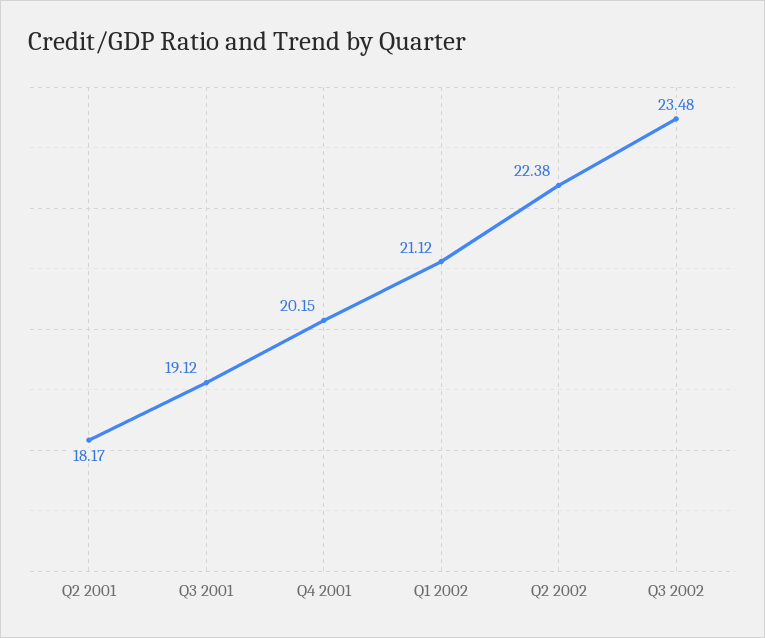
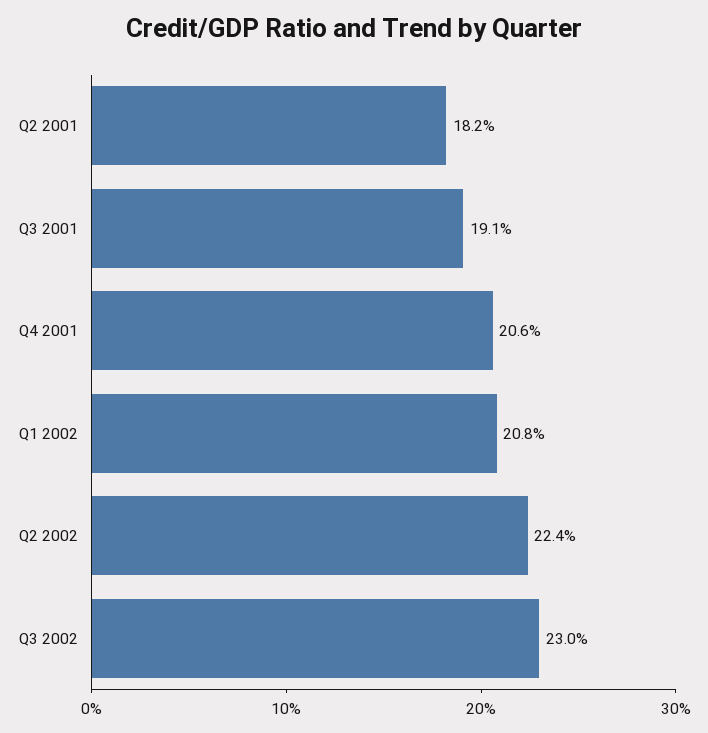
Q4 2001: 20.15 -> 20.6
Q1 2002: 21.12 -> 20.8
Q3 2002: 23.48 -> 23

